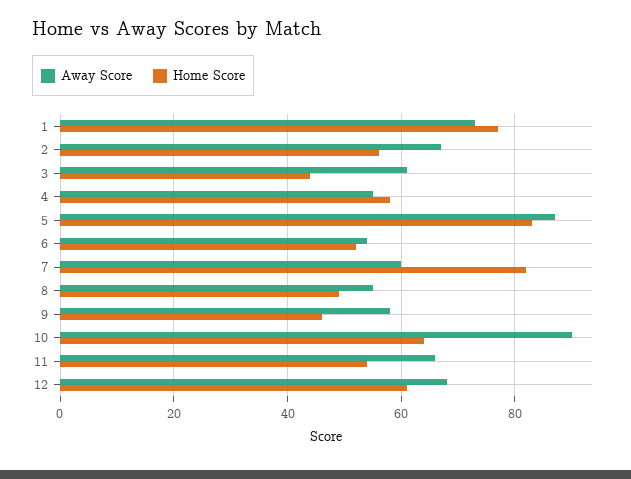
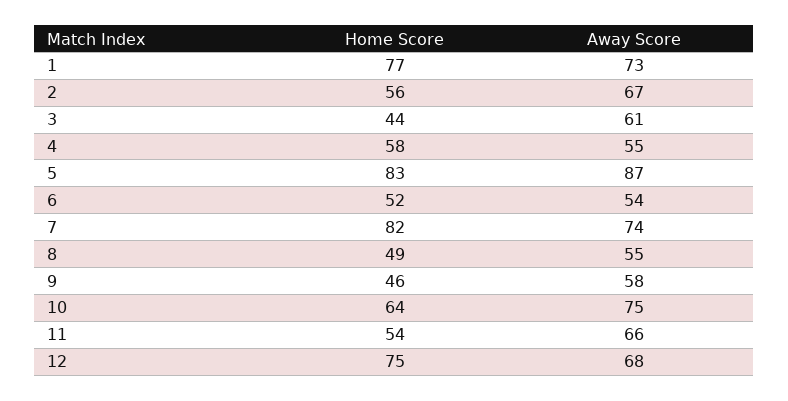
Away Score, 7: 60 -> 74
Away Score, 10: 90 -> 75
Home Score, 12: 60 -> 75

